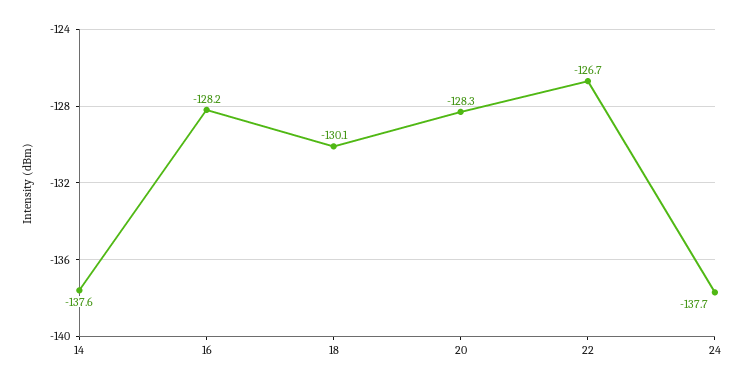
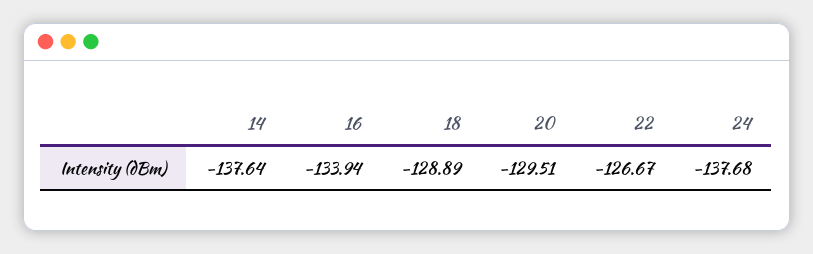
16: -128.2 -> -133.94
18: -130.1 -> -128.89
20: -128.3 -> -129.51

